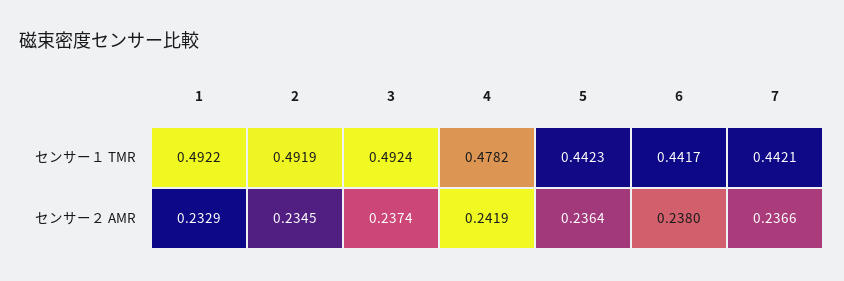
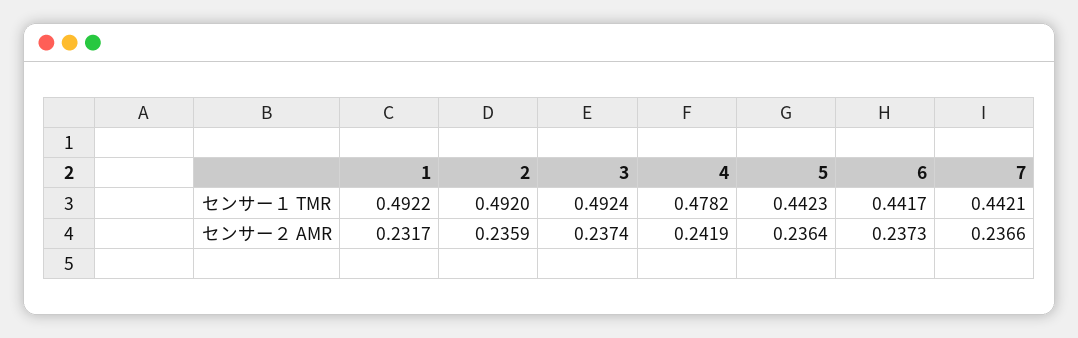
2, センサー１ TMR: 0.4919 -> 0.492
1, センサー２ AMR: 0.2329 -> 0.2317
2, センサー２ AMR: 0.2345 -> 0.2359
6, センサー２ AMR: 0.238 -> 0.2373

